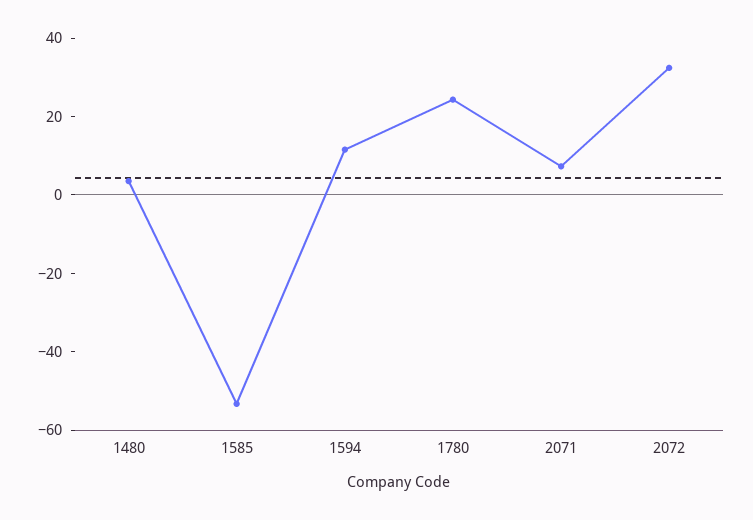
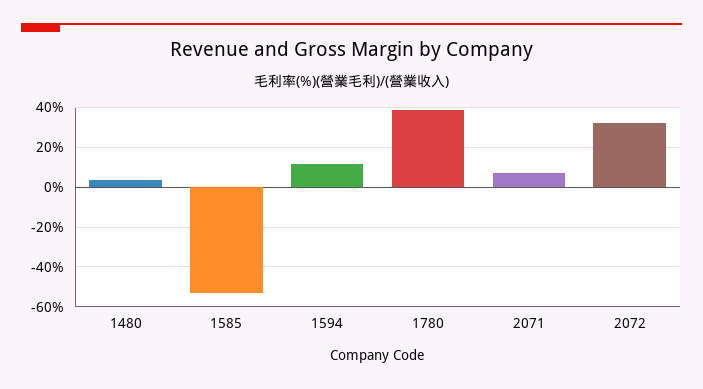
1780: 25 -> 40

